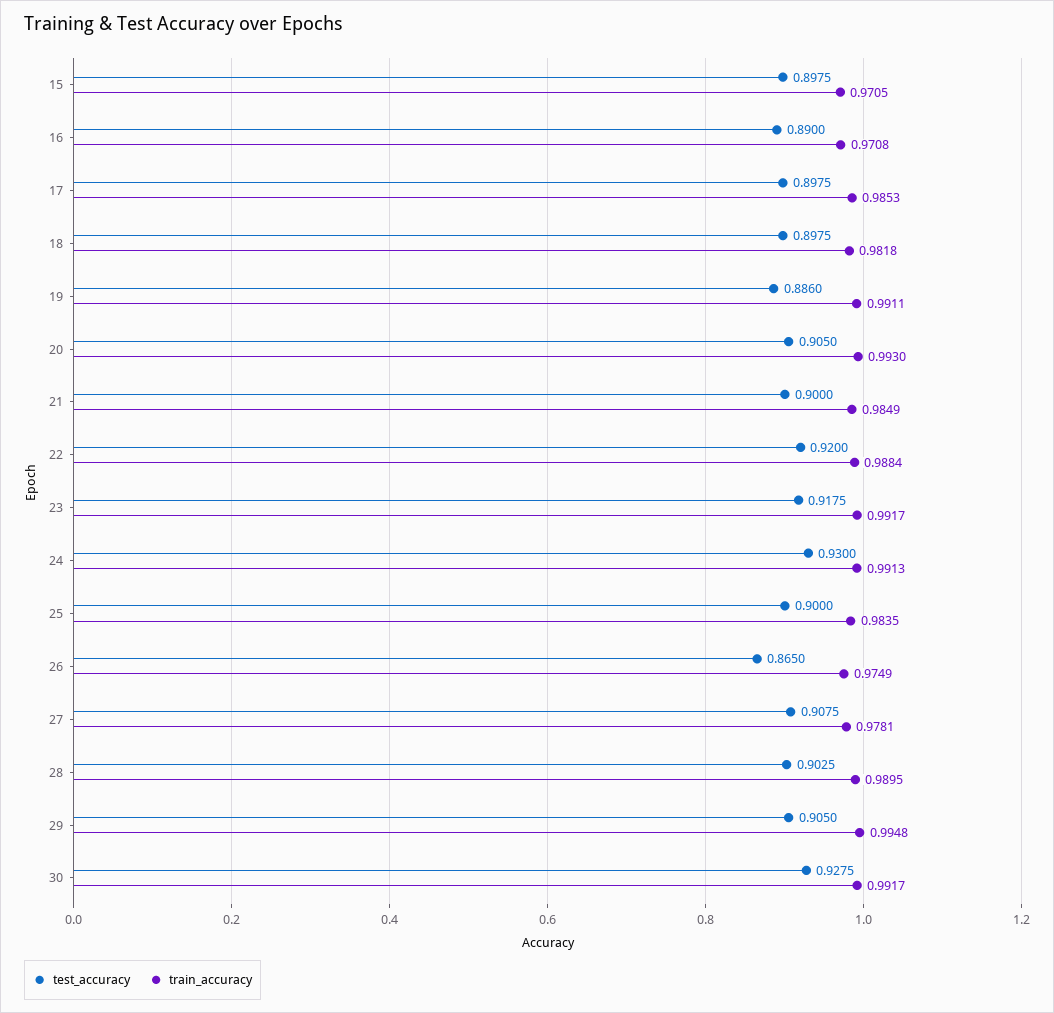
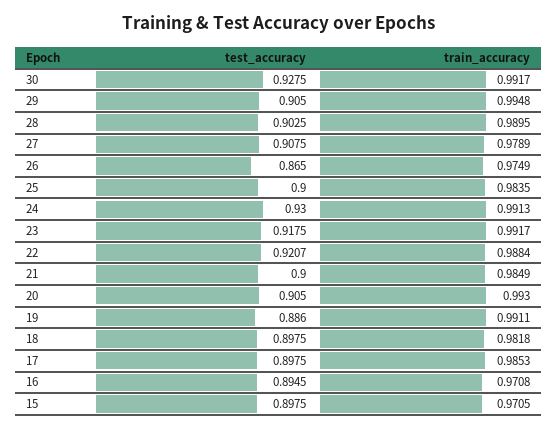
test_accuracy, 16: 0.89 -> 0.8945
test_accuracy, 22: 0.92 -> 0.9207
train_accuracy, 27: 0.9781 -> 0.9789

